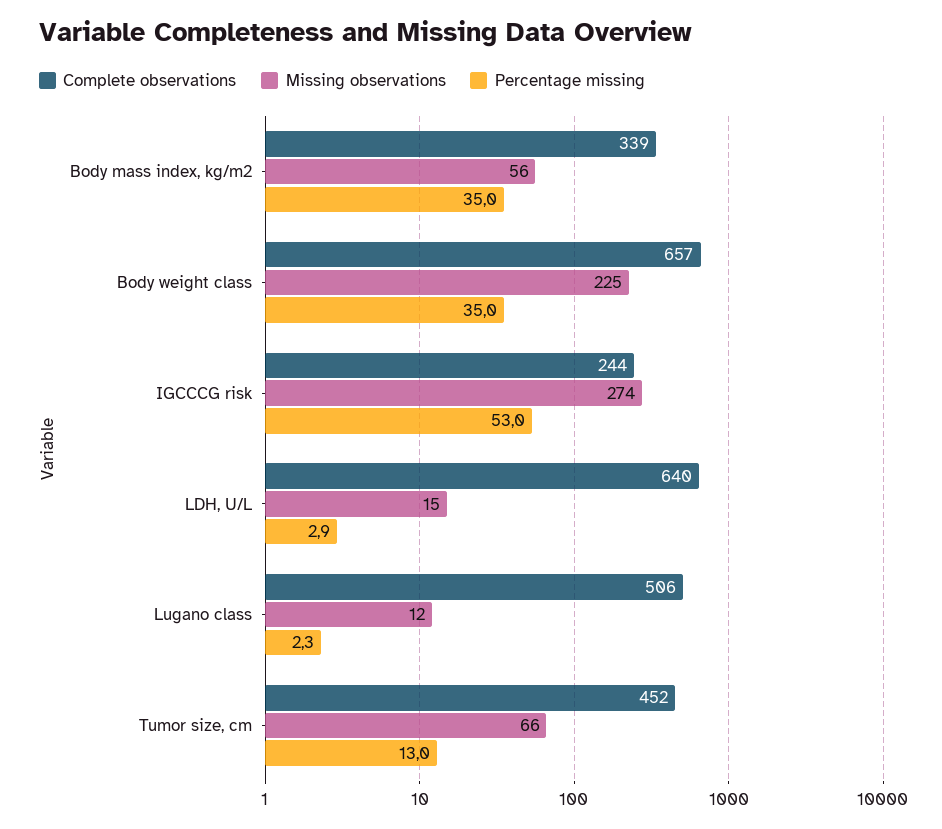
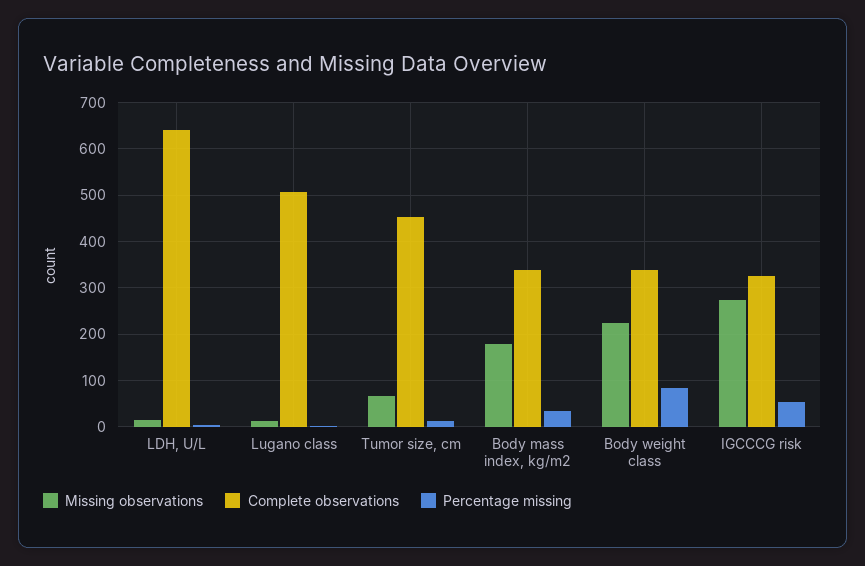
Missing observations, Body mass index, kg/m2: 56 -> 180
Complete observations, Body weight class: 657 -> 340
Percentage missing, Body weight class: 35 -> 80
Complete observations, IGCCCG risk: 244 -> 320

